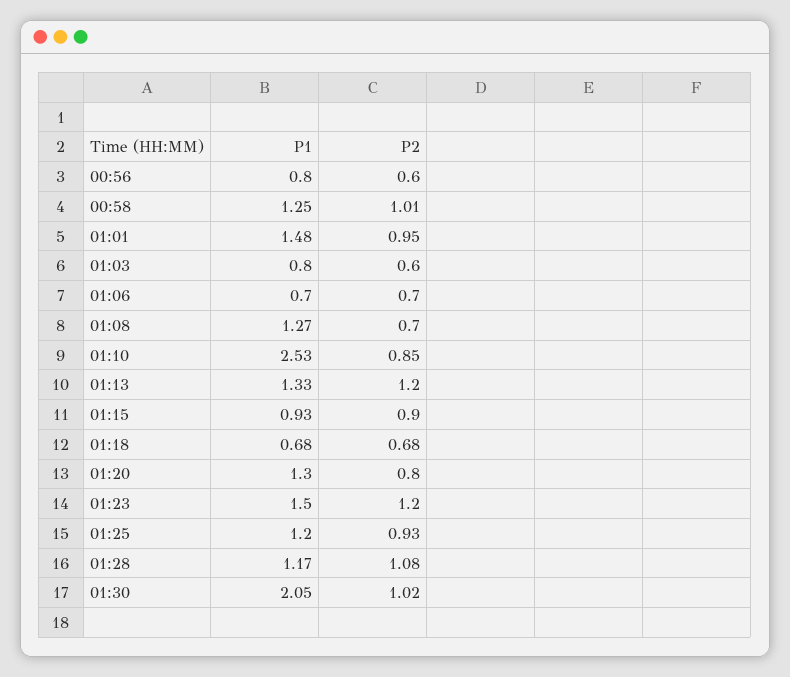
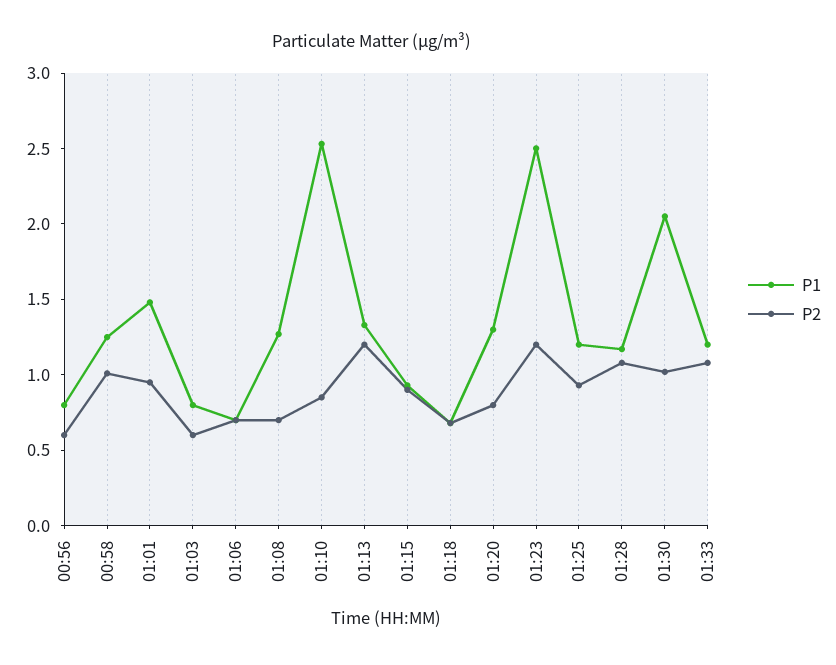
P1, 01:23: 1.5 -> 2.5
P1, 01:33: none -> 1.2
P2, 01:33: none -> 1.1

